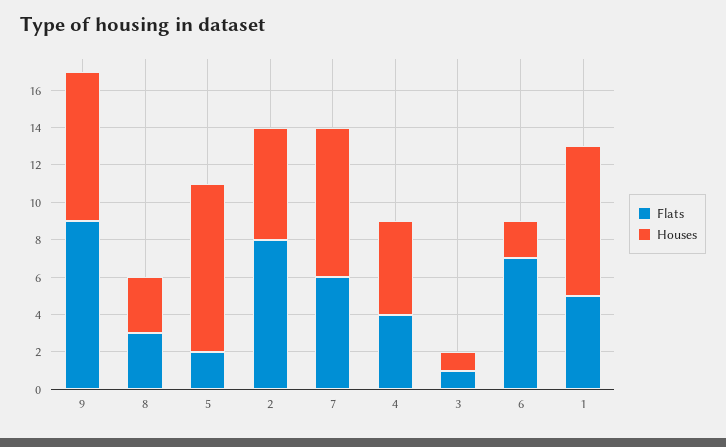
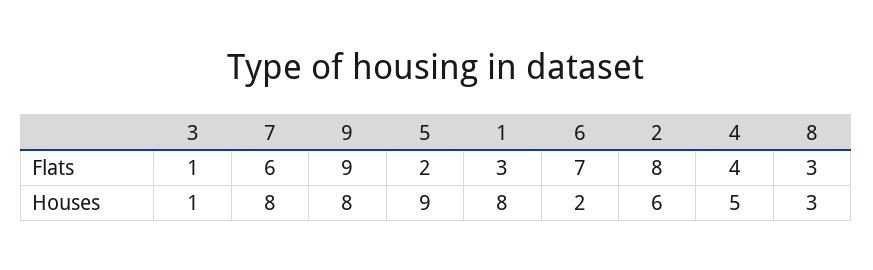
Flats, 1: 5 -> 3

